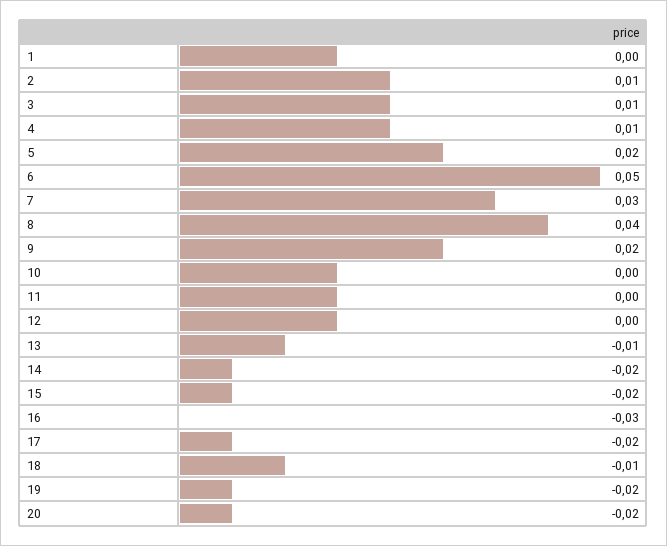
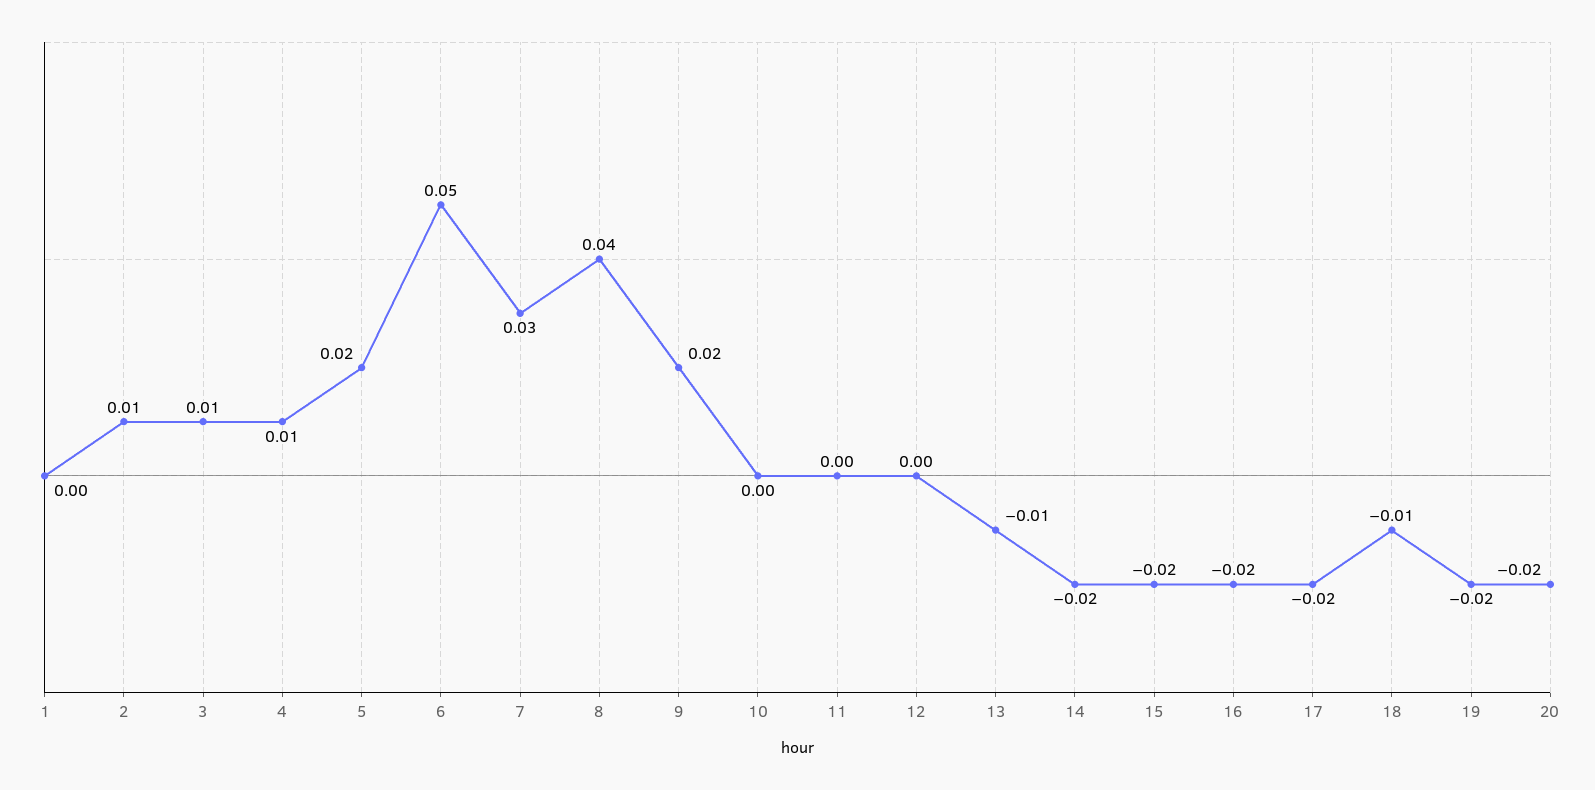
16: -0.03 -> -0.02

